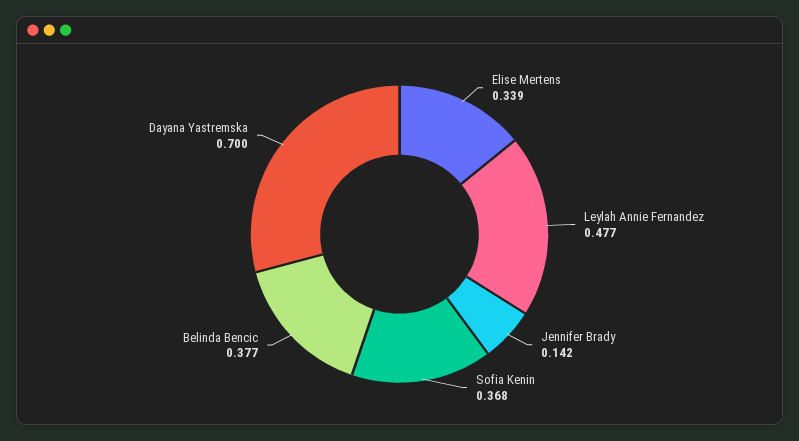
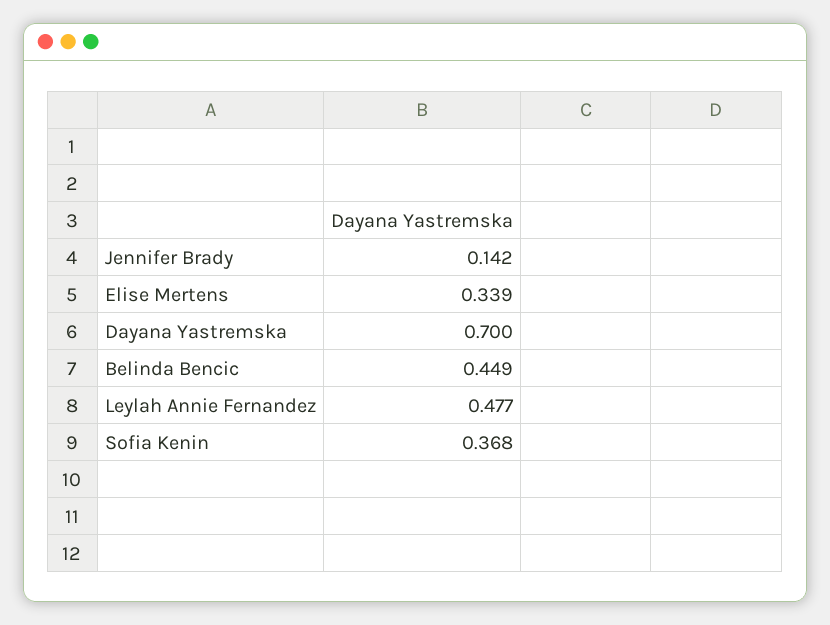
Belinda Bencic: 0.377 -> 0.449

